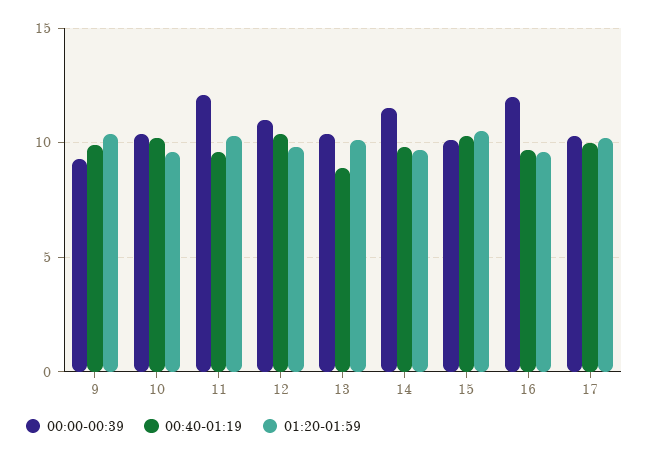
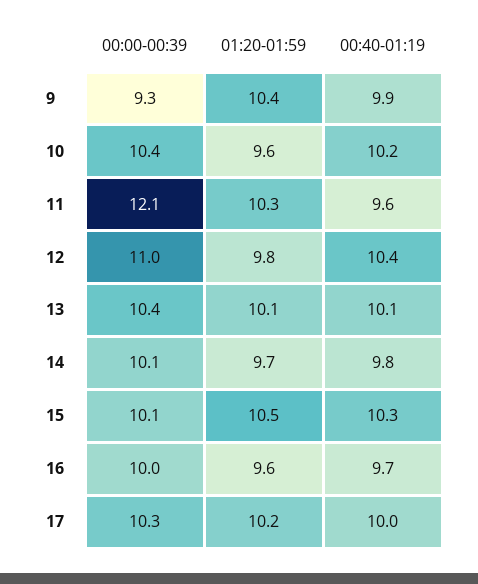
00:40-01:19, 13: 9 -> 10.1
00:00-00:39, 14: 11.5 -> 10.1
00:00-00:39, 16: 12 -> 10

